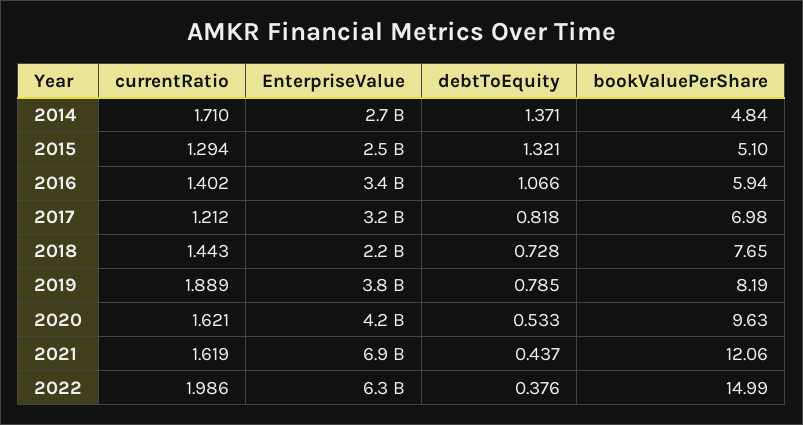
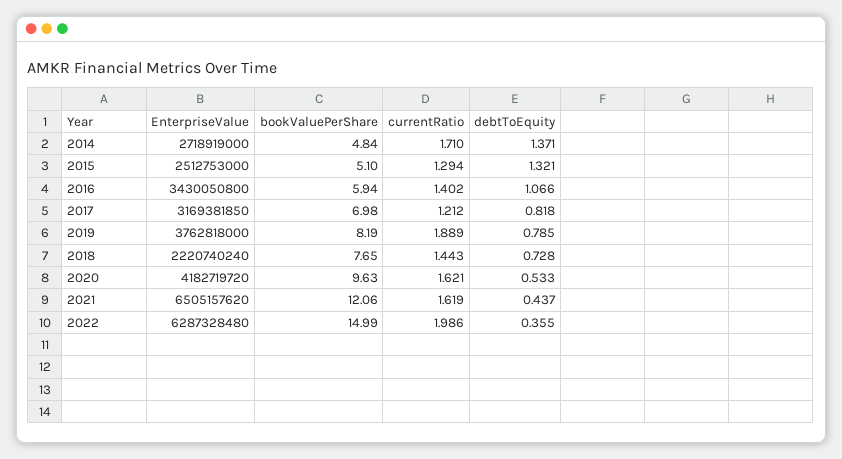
EnterpriseValue, 2021: 6900000000 -> 6505157620
debtToEquity, 2022: 0.376 -> 0.355

